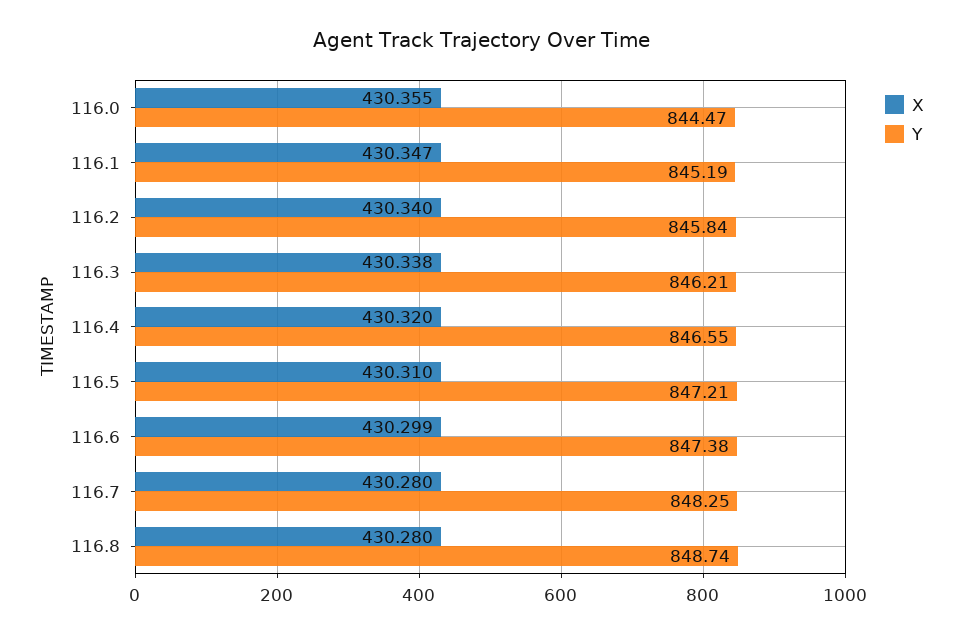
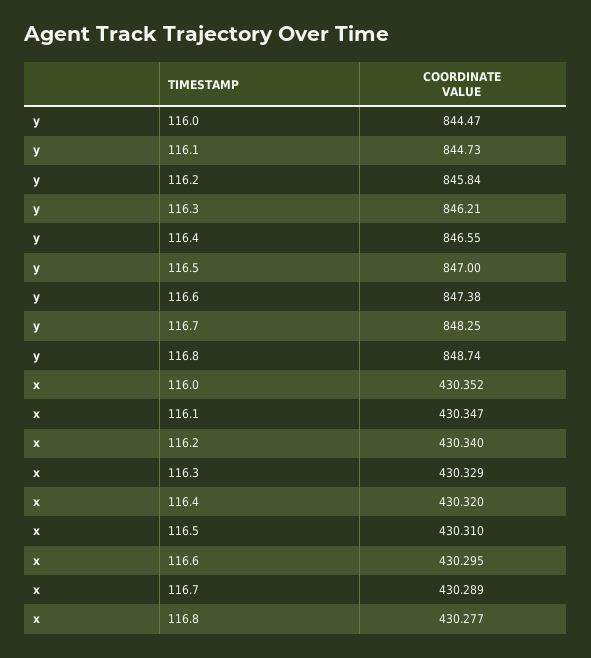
X, 116.0: 430.355 -> 430.352
Y, 116.1: 845.19 -> 844.73
X, 116.3: 430.338 -> 430.329
Y, 116.5: 847.21 -> 847
X, 116.6: 430.299 -> 430.295
X, 116.7: 430.28 -> 430.289
X, 116.8: 430.28 -> 430.277

